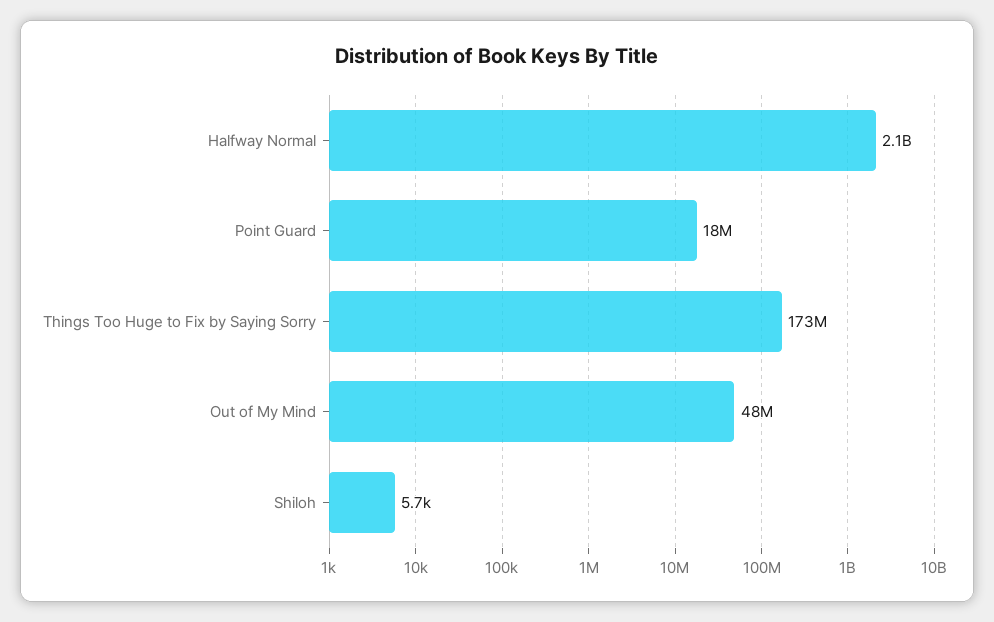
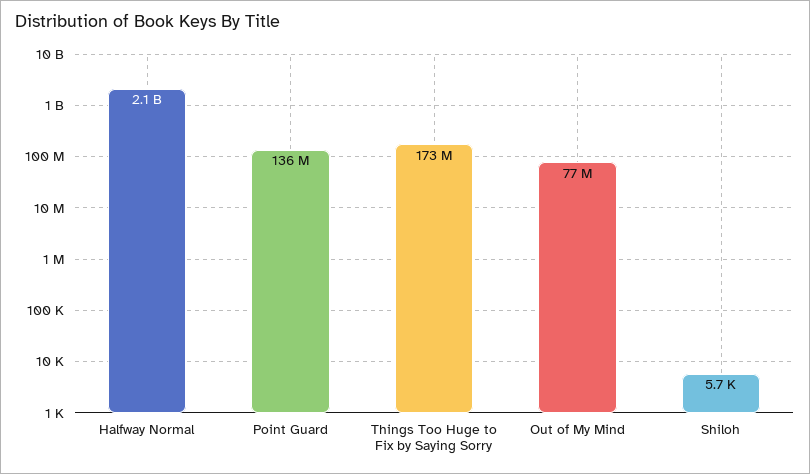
Point Guard: 18000000 -> 136000000
Out of My Mind: 48000000 -> 77000000

